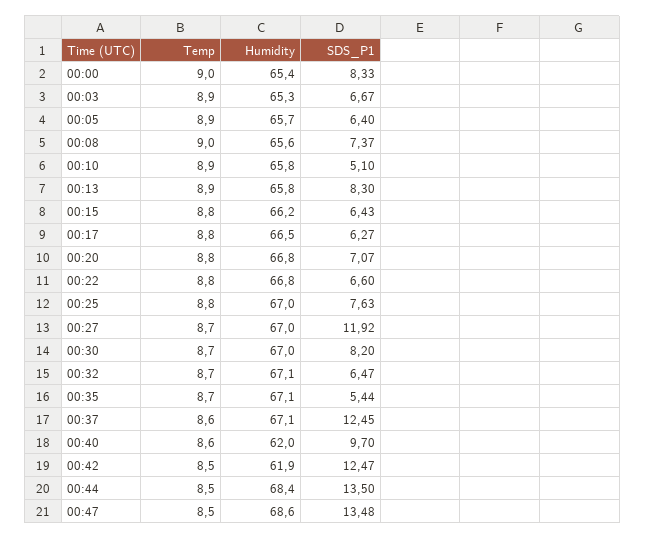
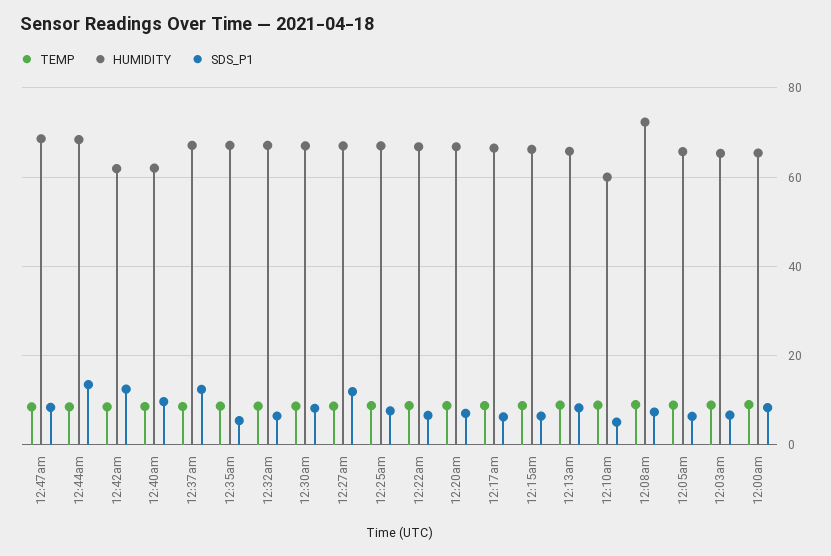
Humidity, 00:08: 65.6 -> 72
Humidity, 00:10: 65.8 -> 60
SDS_P1, 00:47: 13.48 -> 8

